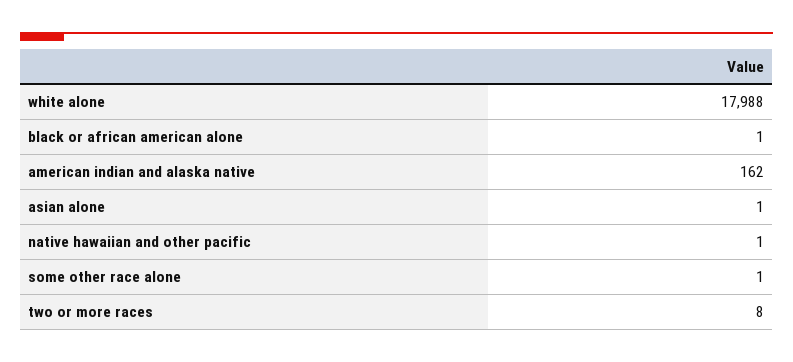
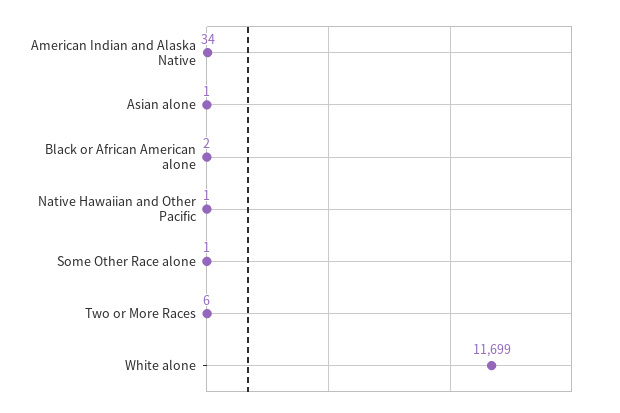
white alone: 17988 -> 11699
black or african american alone: 1 -> 2
american indian and alaska native: 162 -> 34
two or more races: 8 -> 6

